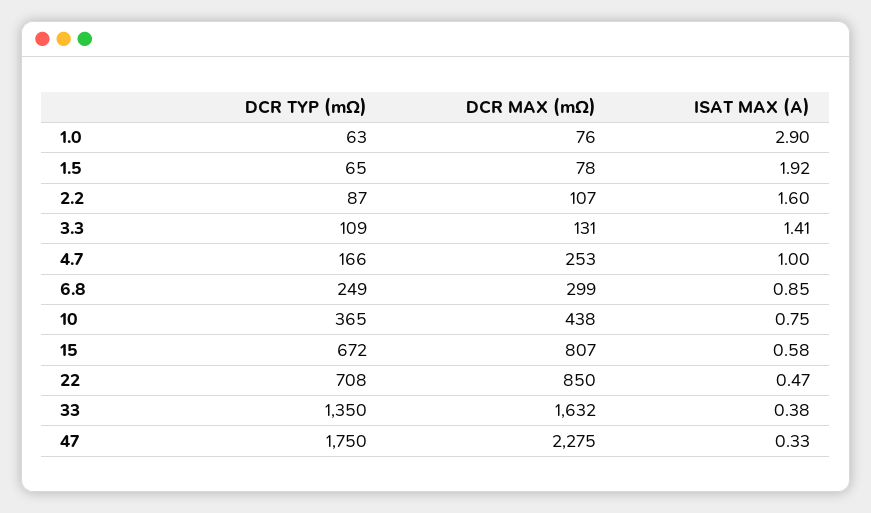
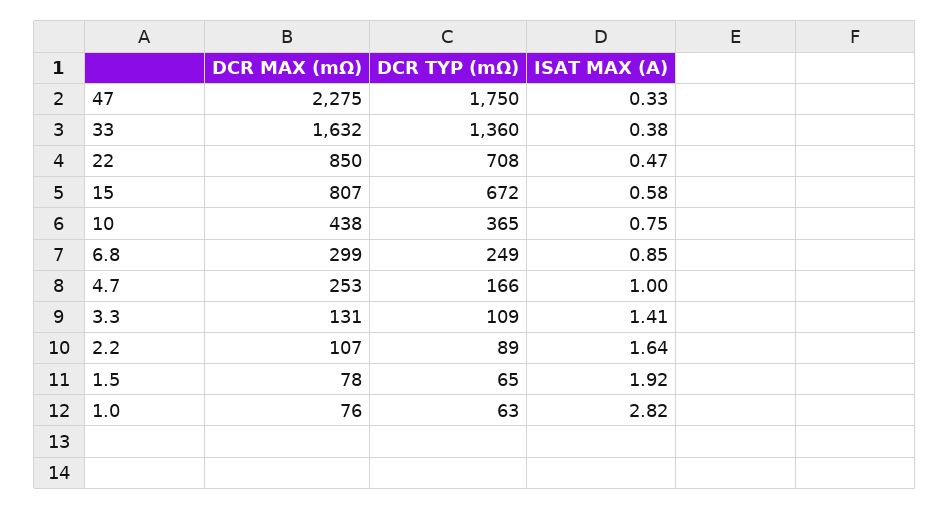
ISAT MAX (A), 1.0: 2.9 -> 2.82
DCR TYP (mΩ), 2.2: 87 -> 89
ISAT MAX (A), 2.2: 1.6 -> 1.64
DCR TYP (mΩ), 33: 1350 -> 1360

